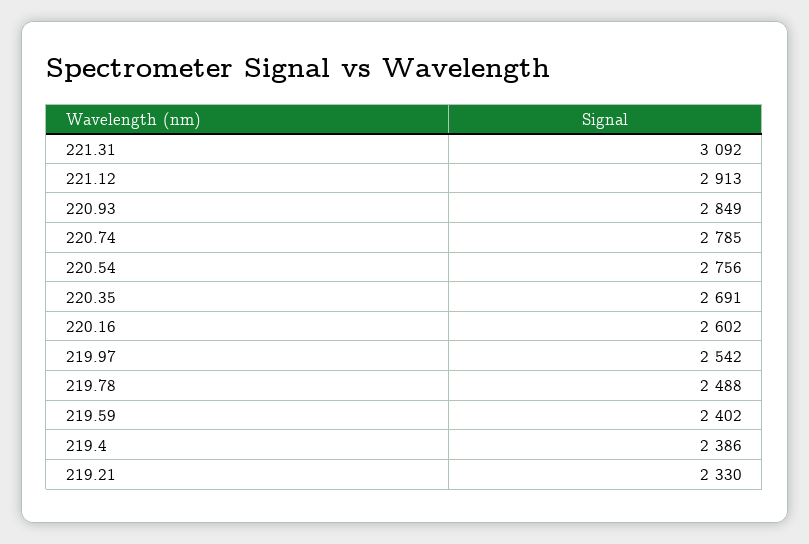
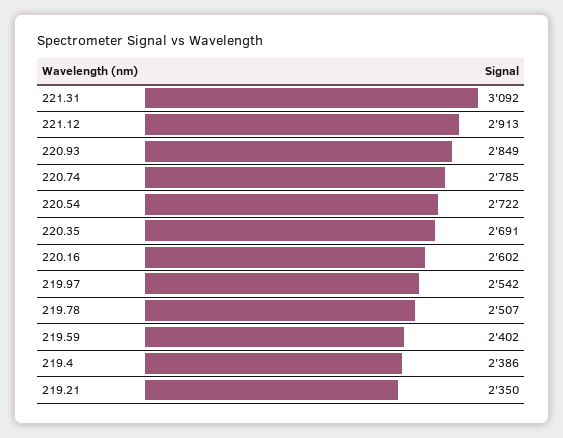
220.54: 2756 -> 2722
219.78: 2488 -> 2507
219.21: 2330 -> 2350

